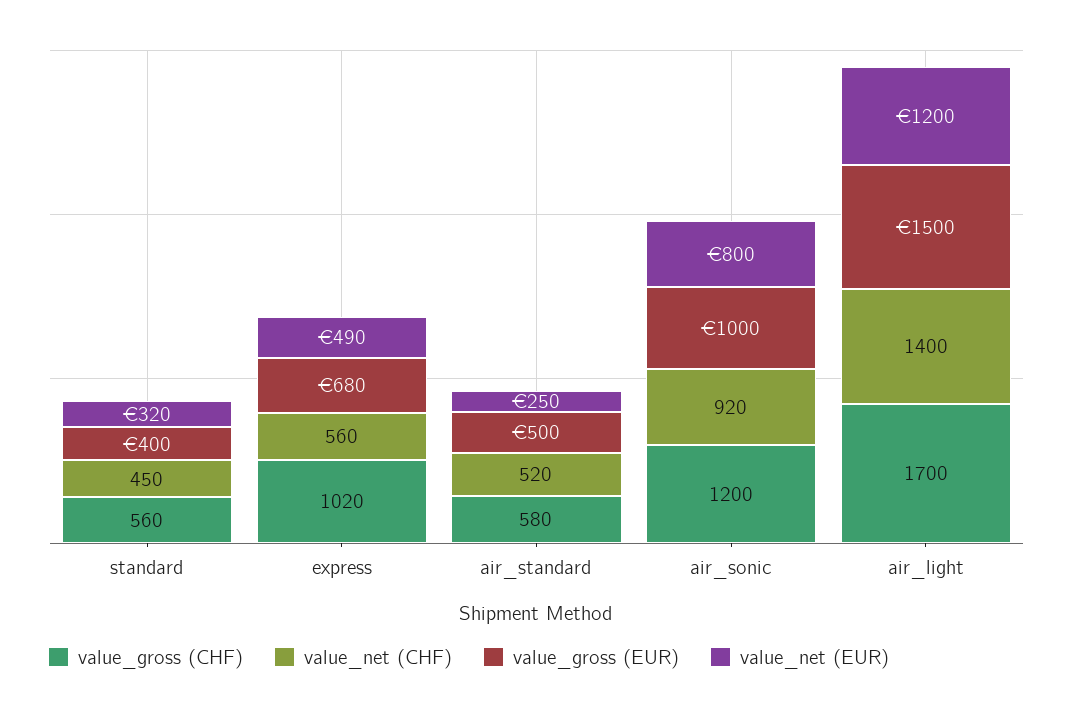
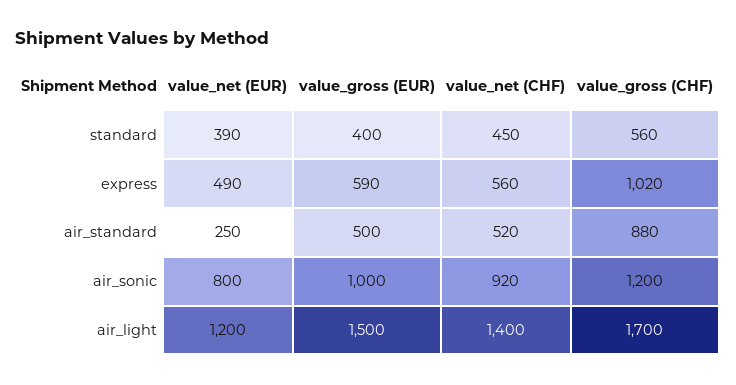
value_net (EUR), standard: 320 -> 390
value_gross (EUR), express: 680 -> 590
value_gross (CHF), air_standard: 580 -> 880

